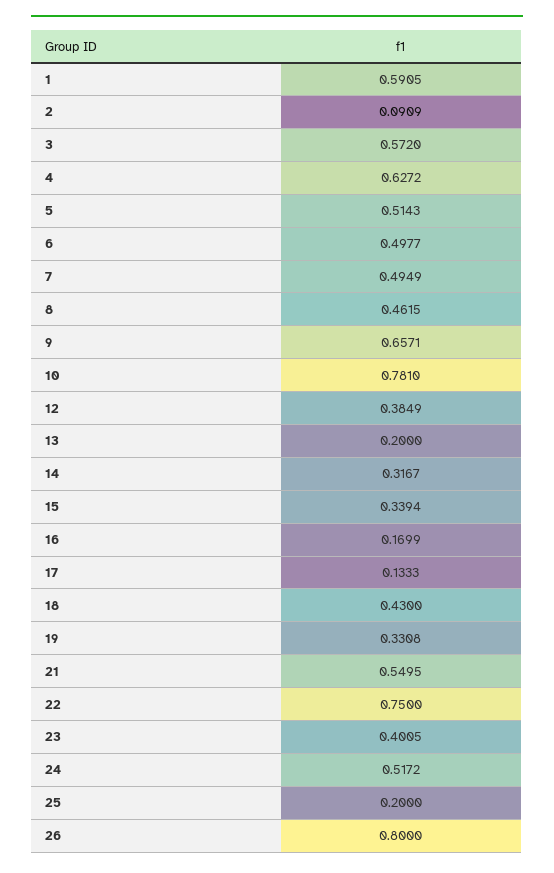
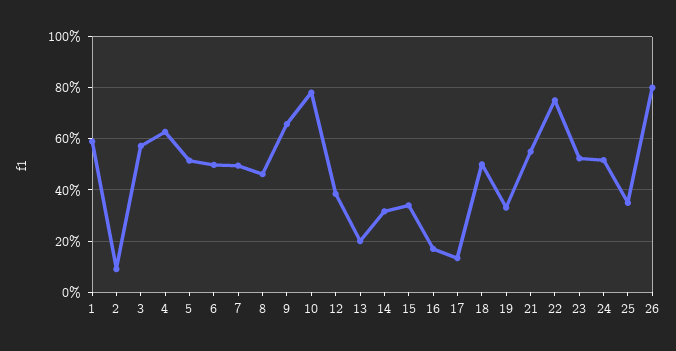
18: 0.43 -> 0.5
23: 0.4005 -> 0.525
25: 0.2 -> 0.35

